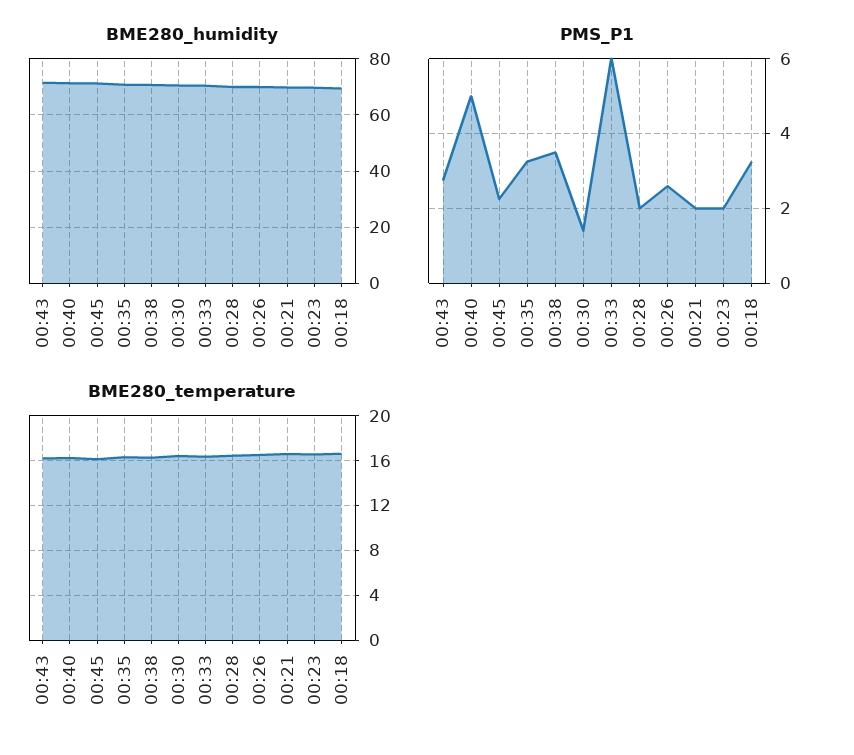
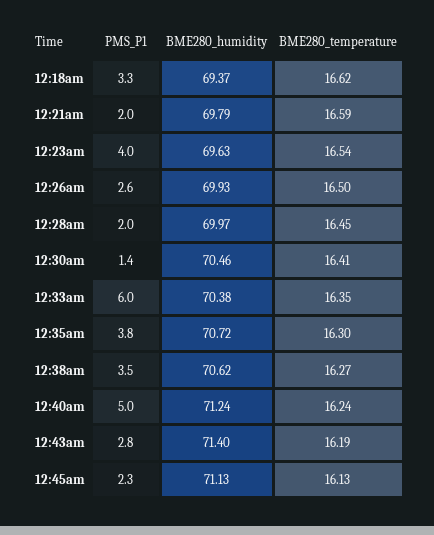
PMS_P1, 00:35: 3.2 -> 3.8
PMS_P1, 00:23: 2 -> 4

